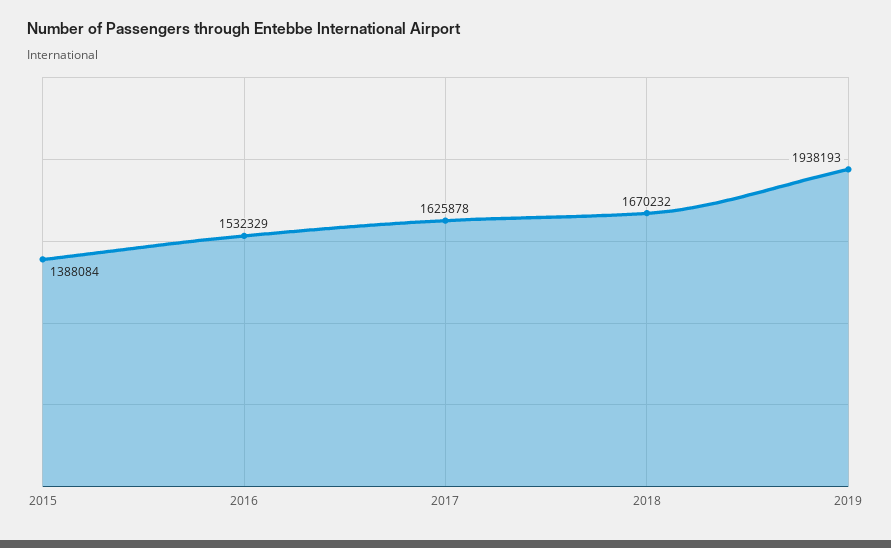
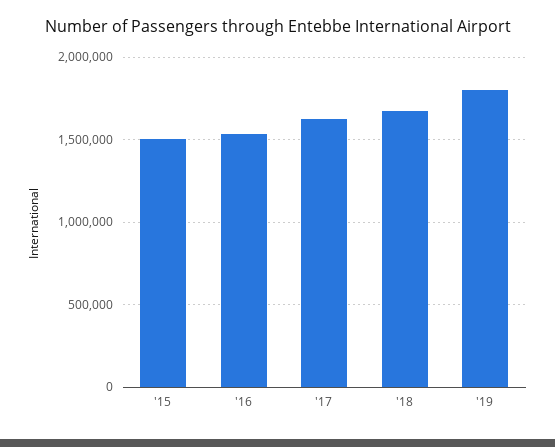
2015: 1388084 -> 1500000
2019: 1938193 -> 1800000

